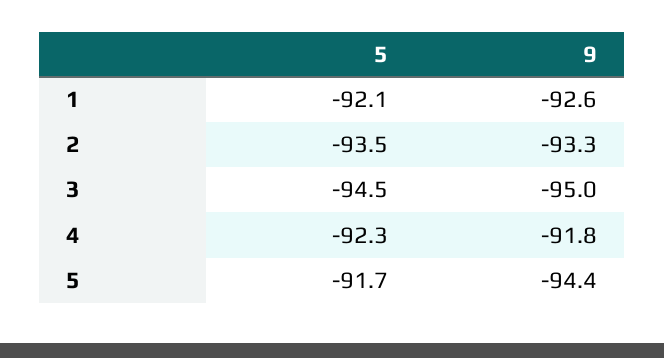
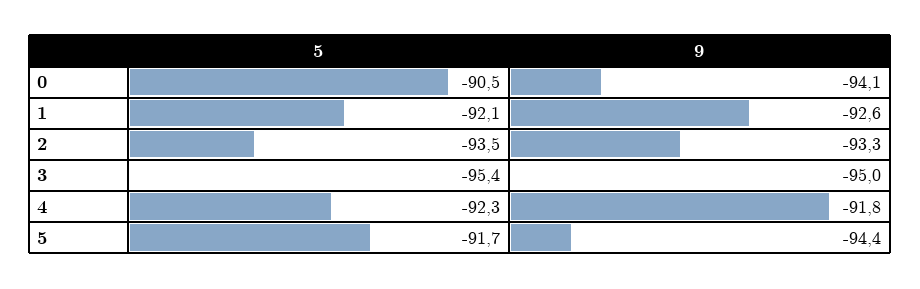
5, 3: -94.5 -> -95.4
5, 0: none -> -90.5
9, 0: none -> -94.1

